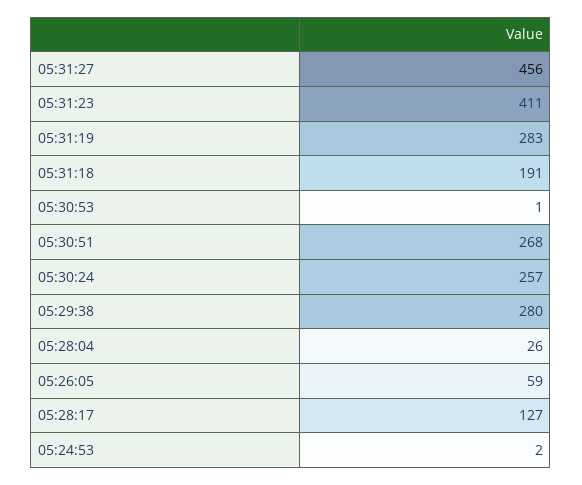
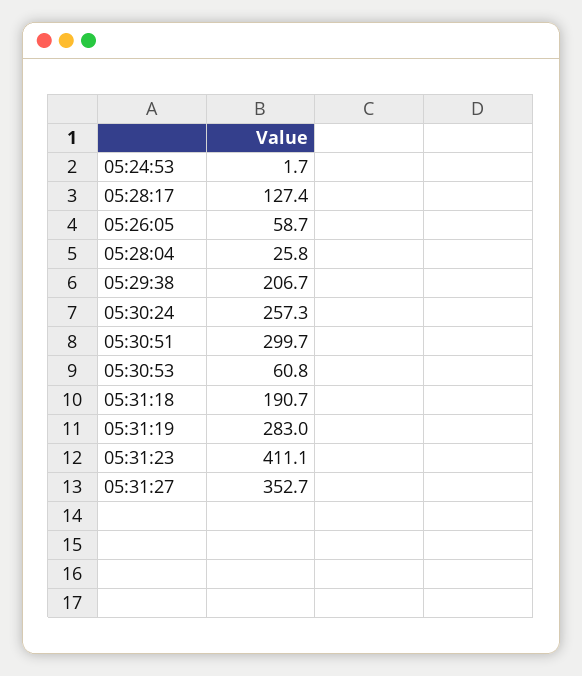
05:31:27: 456 -> 352.7
05:30:53: 1 -> 60.8
05:30:51: 268 -> 299.7
05:29:38: 280 -> 206.7

